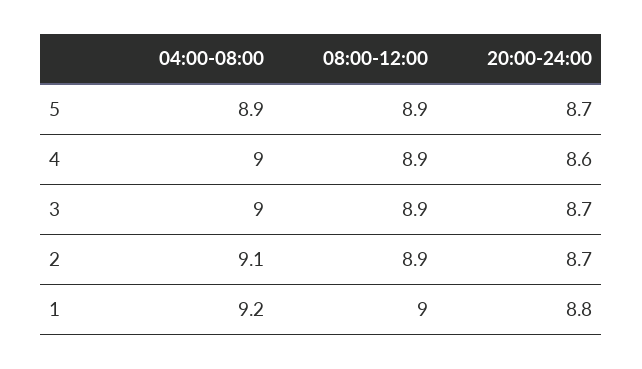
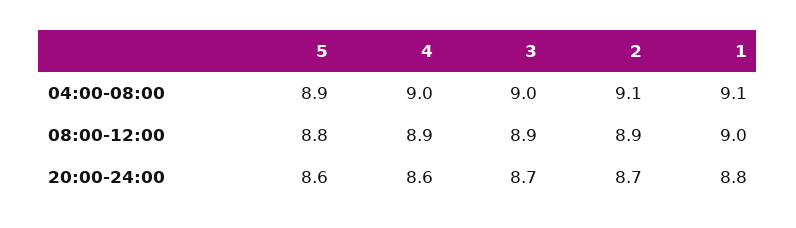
08:00-12:00, 5: 8.9 -> 8.8
20:00-24:00, 5: 8.7 -> 8.6
04:00-08:00, 1: 9.2 -> 9.1

